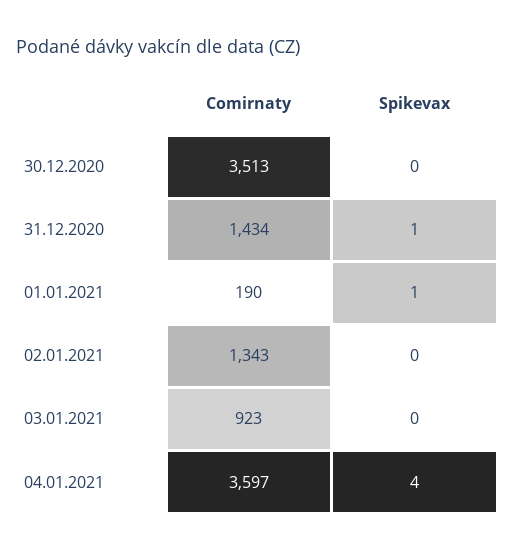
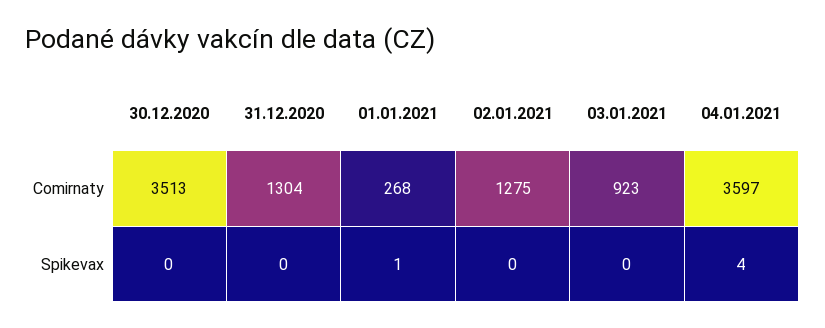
Comirnaty, 31.12.2020: 1434 -> 1304
Spikevax, 31.12.2020: 1 -> 0
Comirnaty, 01.01.2021: 190 -> 268
Comirnaty, 02.01.2021: 1343 -> 1275

